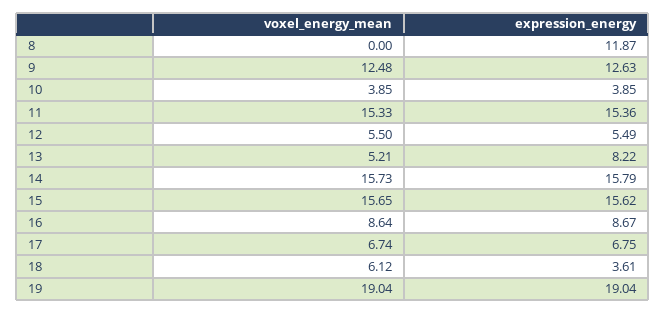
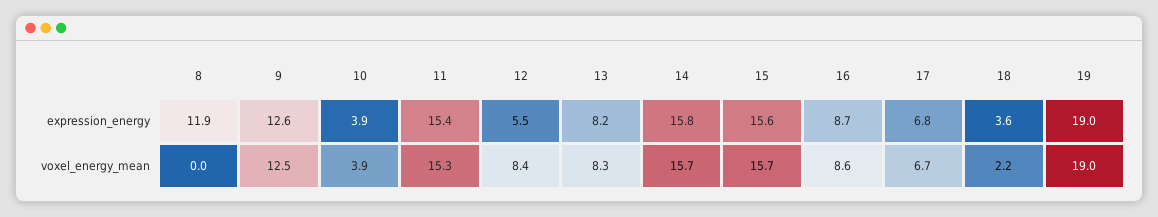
voxel_energy_mean, 12: 5.5 -> 8.4
voxel_energy_mean, 13: 5.21 -> 8.3
voxel_energy_mean, 18: 6.12 -> 2.2

